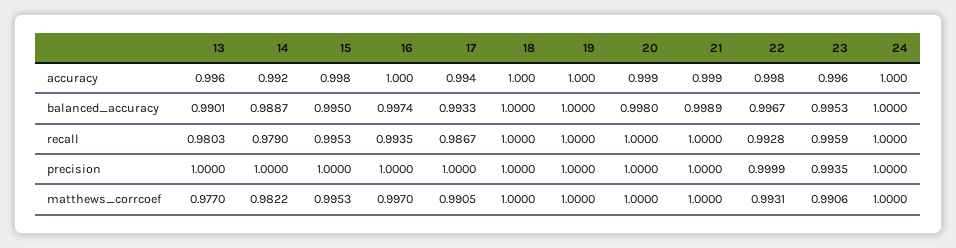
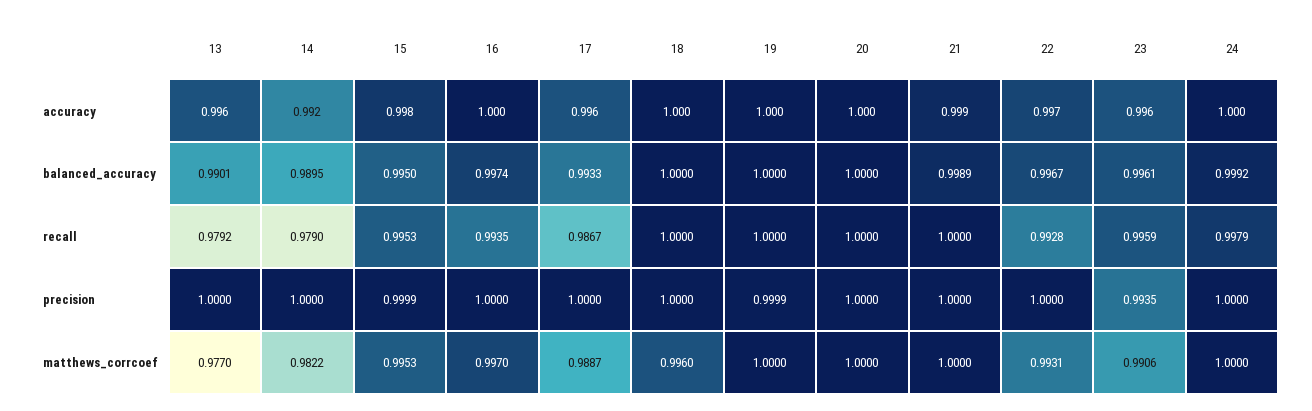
17, accuracy: 0.994 -> 0.996
20, accuracy: 0.999 -> 1
22, accuracy: 0.998 -> 0.997
14, balanced_accuracy: 0.9887 -> 0.9895
20, balanced_accuracy: 0.998 -> 1
23, balanced_accuracy: 0.9953 -> 0.9961
24, balanced_accuracy: 1 -> 0.9992
13, recall: 0.9803 -> 0.9792
24, recall: 1 -> 0.9979
15, precision: 1 -> 0.9999
19, precision: 1 -> 0.9999
22, precision: 0.9999 -> 1
17, matthews_corrcoef: 0.9905 -> 0.9887
18, matthews_corrcoef: 1 -> 0.996

